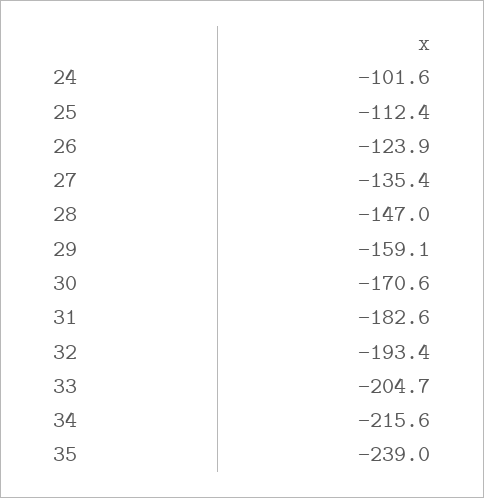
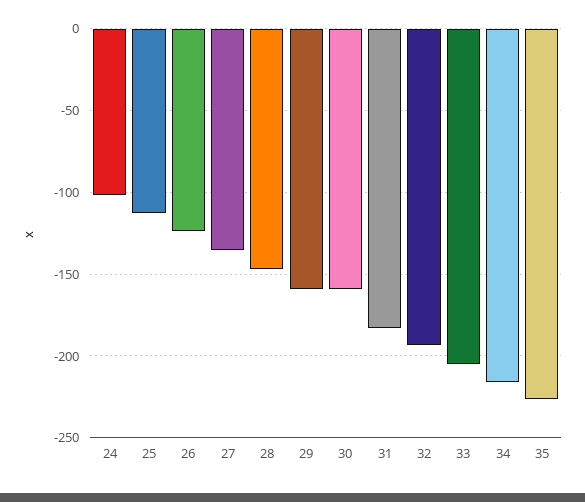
30: -170.6 -> -160
35: -239 -> -225

